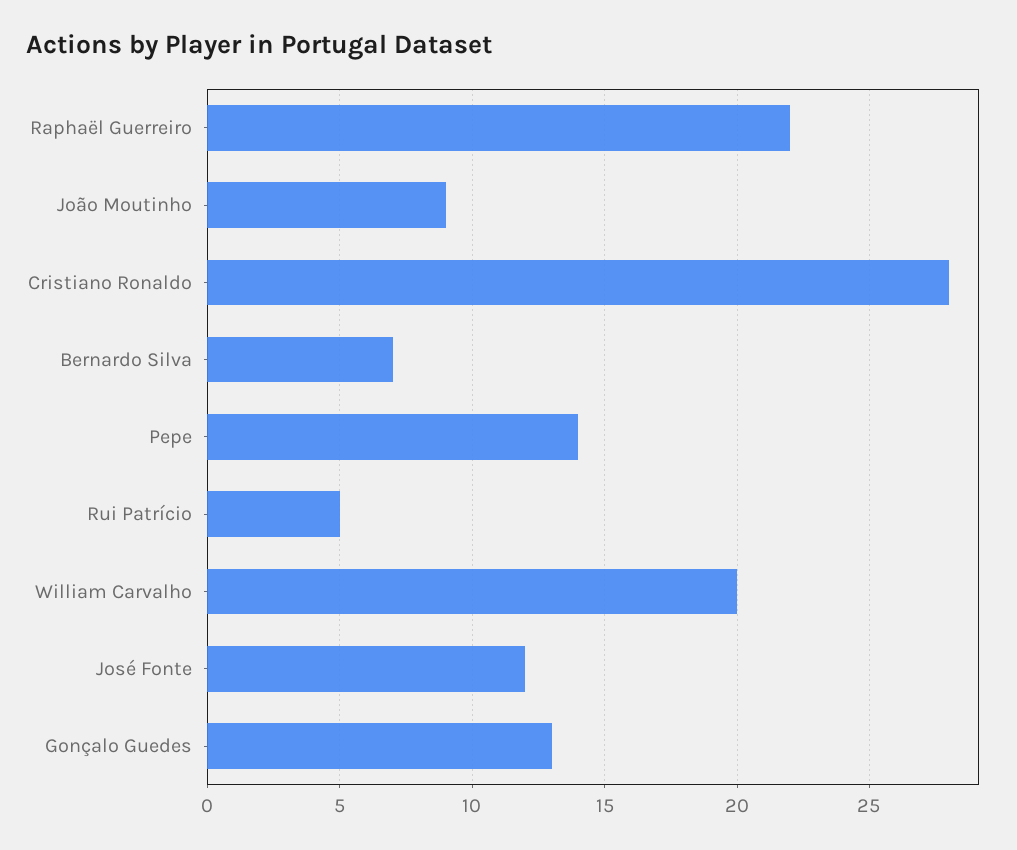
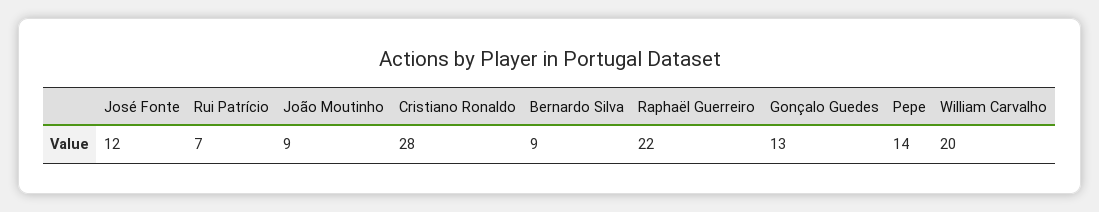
Bernardo Silva: 7 -> 9
Rui Patrício: 5 -> 7

